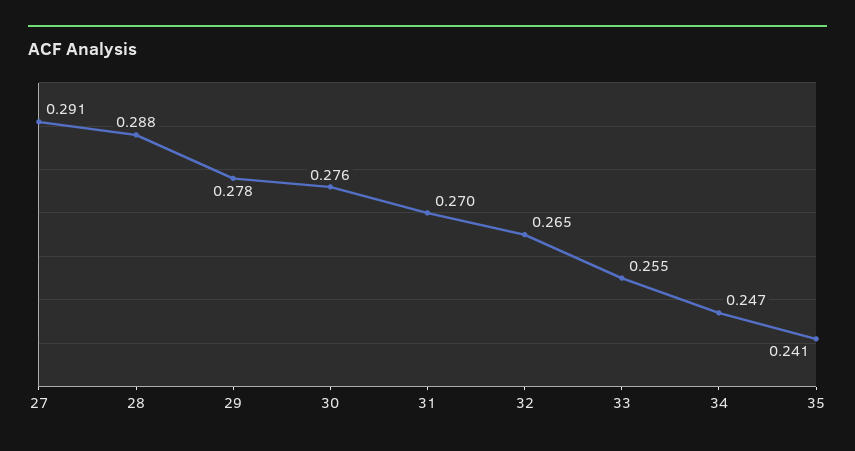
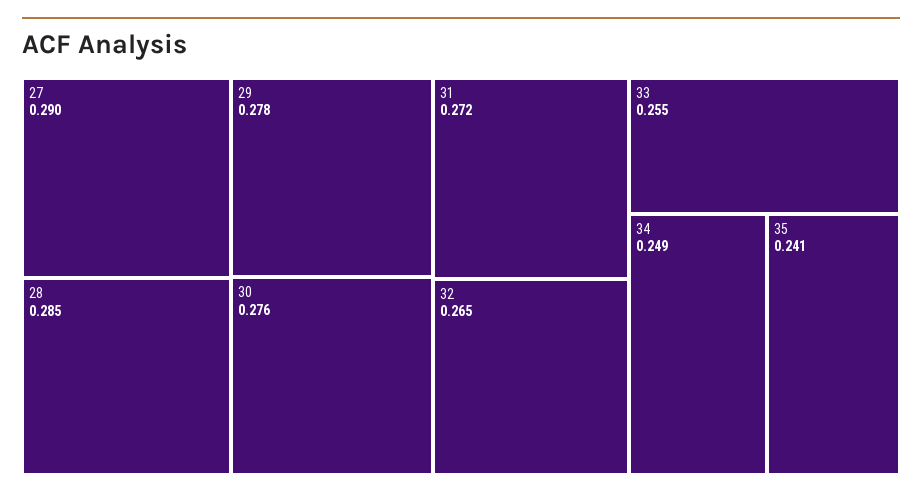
27: 0.291 -> 0.29
28: 0.288 -> 0.285
31: 0.27 -> 0.272
34: 0.247 -> 0.249

